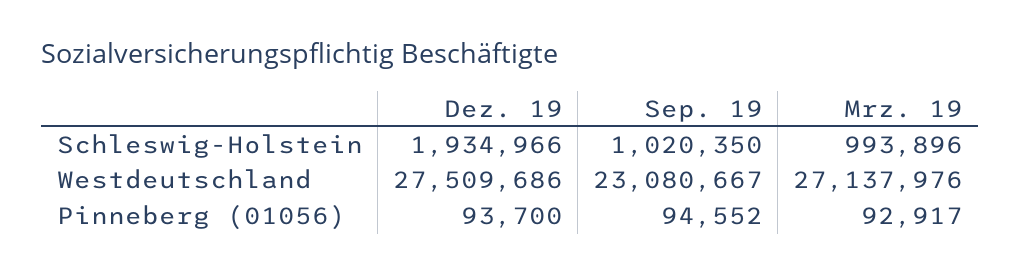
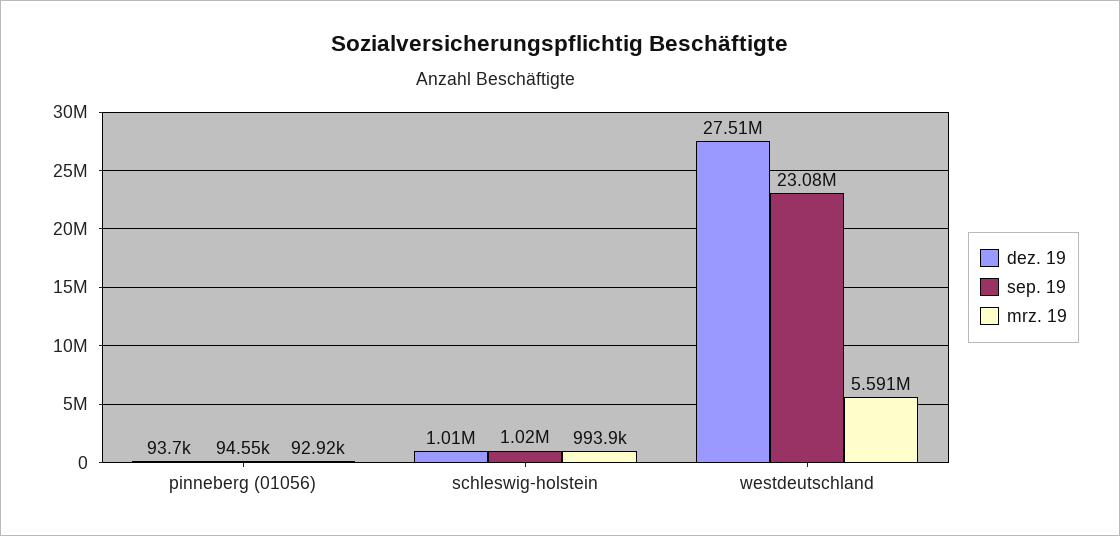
Dez. 19, Schleswig-Holstein: 1934966 -> 1010000
Mrz. 19, Westdeutschland: 27137976 -> 5591000

